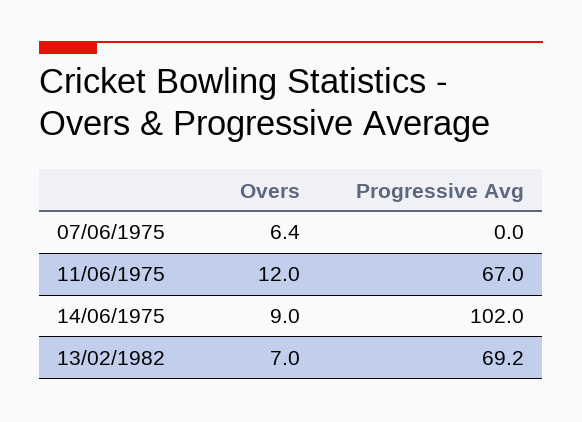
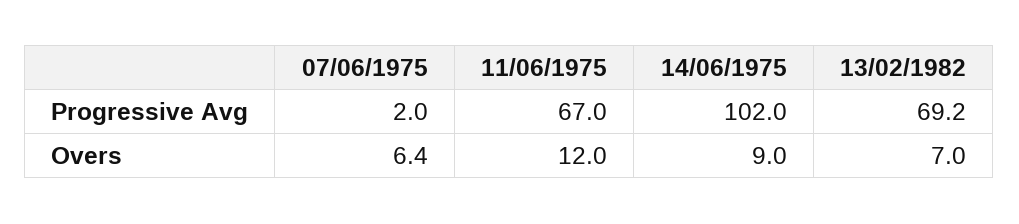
Progressive Avg, 07/06/1975: 0 -> 2

